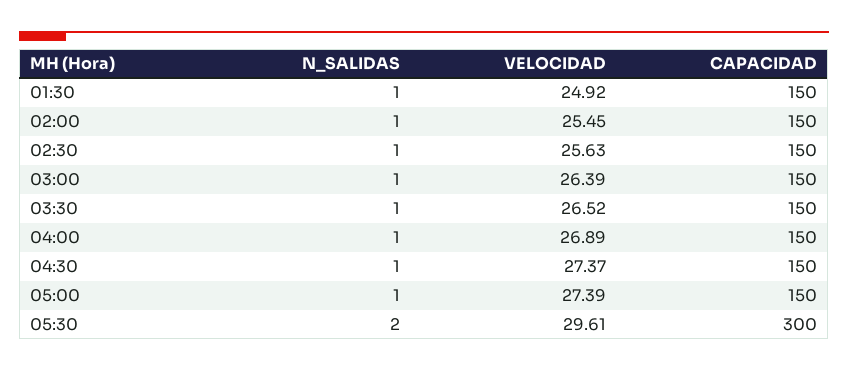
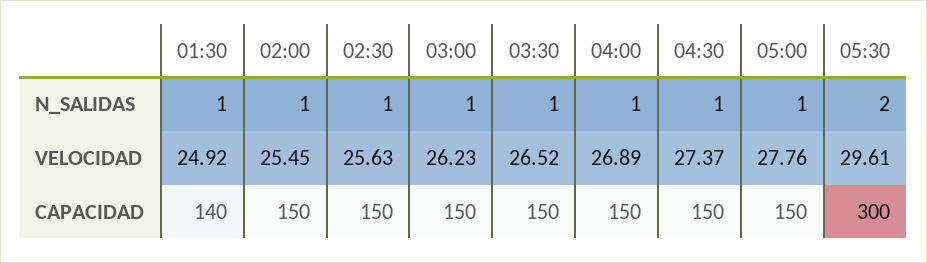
CAPACIDAD, 01:30: 150 -> 140
VELOCIDAD, 03:00: 26.39 -> 26.23
VELOCIDAD, 05:00: 27.39 -> 27.76

